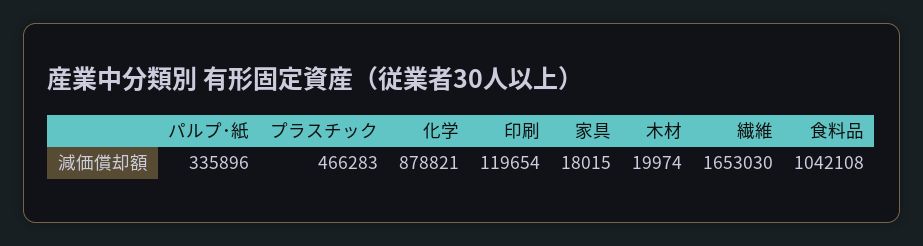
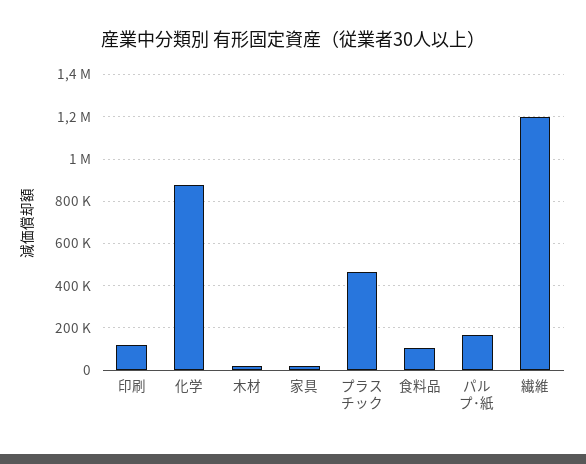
パルプ･紙: 335896 -> 150000
繊維: 1653030 -> 1200000
食料品: 1042108 -> 100000

